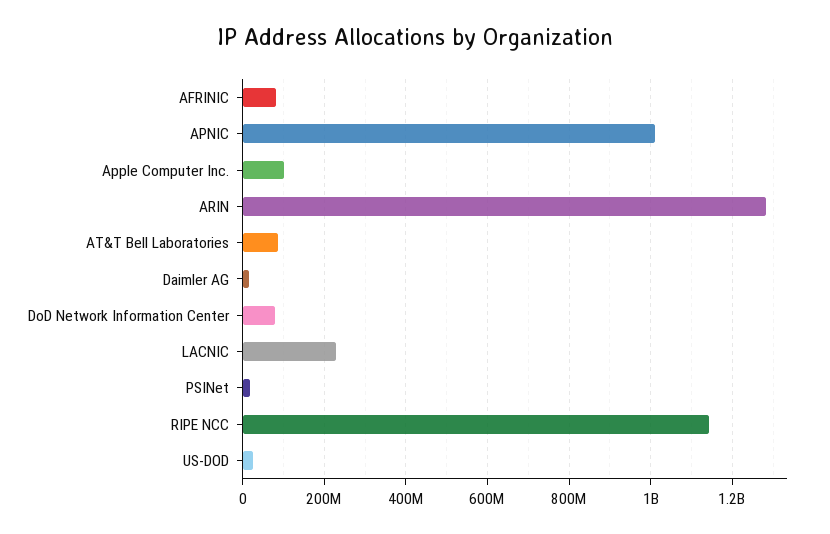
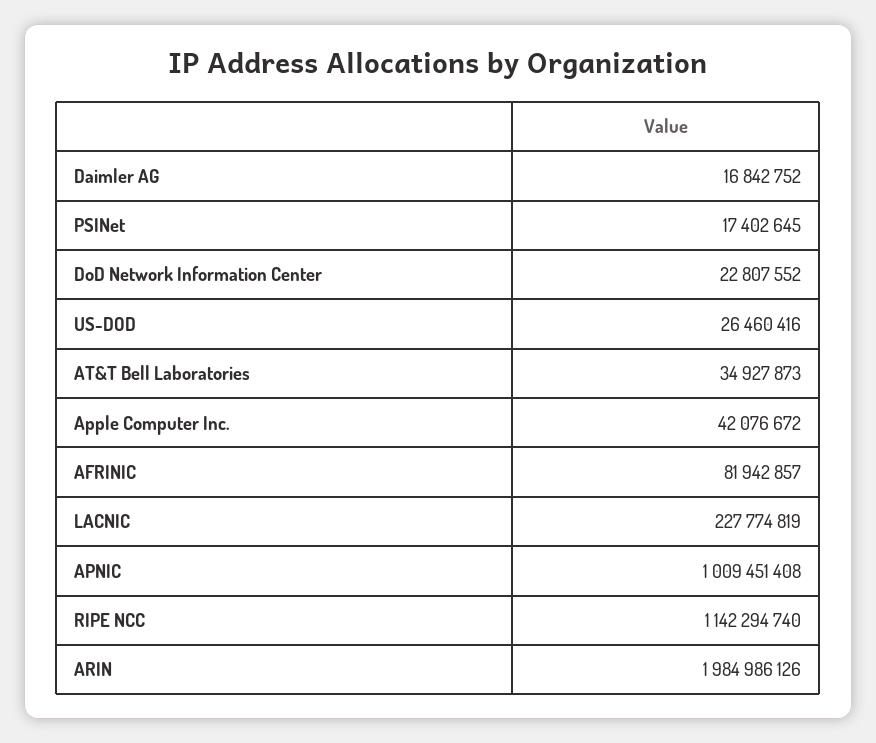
Apple Computer Inc.: 100000000 -> 42076672
ARIN: 1280000000 -> 1984986126
AT&T Bell Laboratories: 80000000 -> 34927873
DoD Network Information Center: 80000000 -> 22807552

